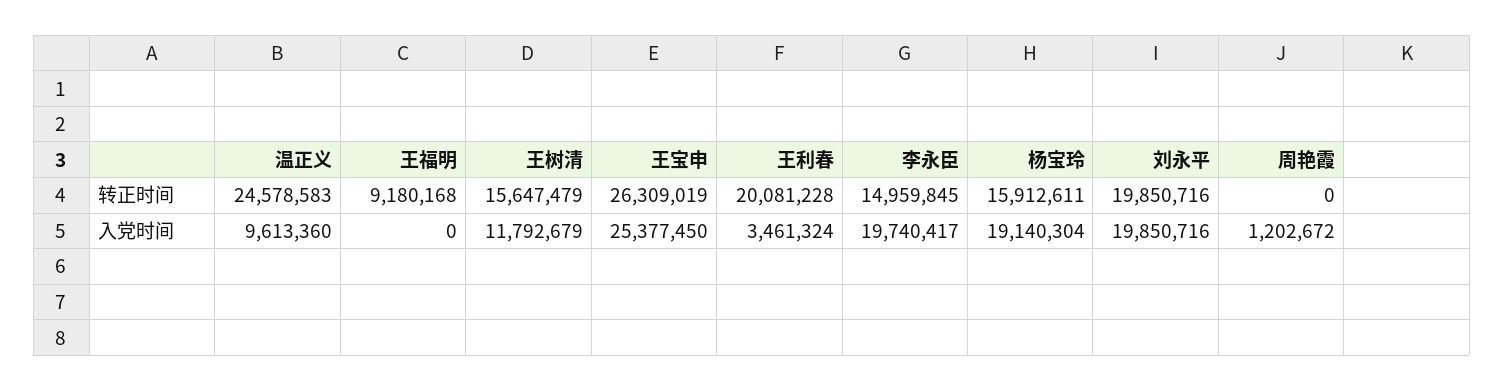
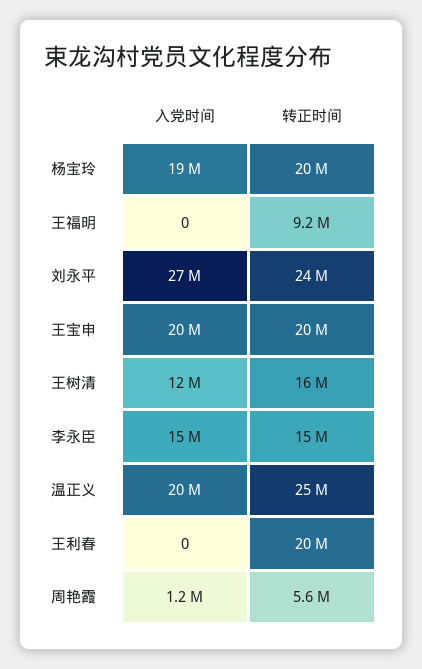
王宝申, 转正时间: 26309019 -> 20000000
杨宝玲, 转正时间: 15912611 -> 20000000
刘永平, 转正时间: 19850716 -> 24000000
周艳霞, 转正时间: 0 -> 5600000
温正义, 入党时间: 9613360 -> 20000000
王宝申, 入党时间: 25377450 -> 20000000
王利春, 入党时间: 3461324 -> 0
李永臣, 入党时间: 19740417 -> 15000000
刘永平, 入党时间: 19850716 -> 27000000

